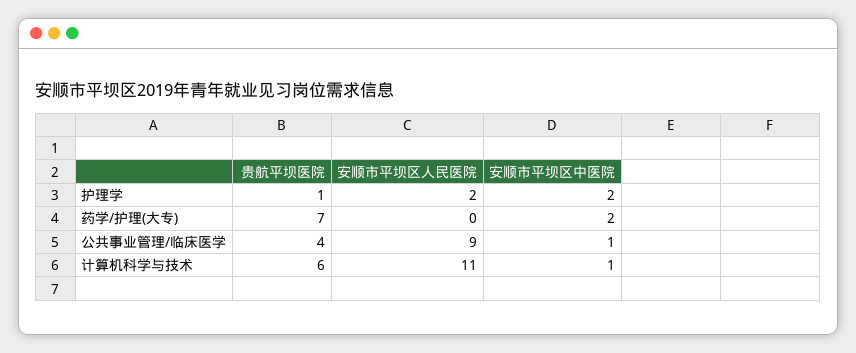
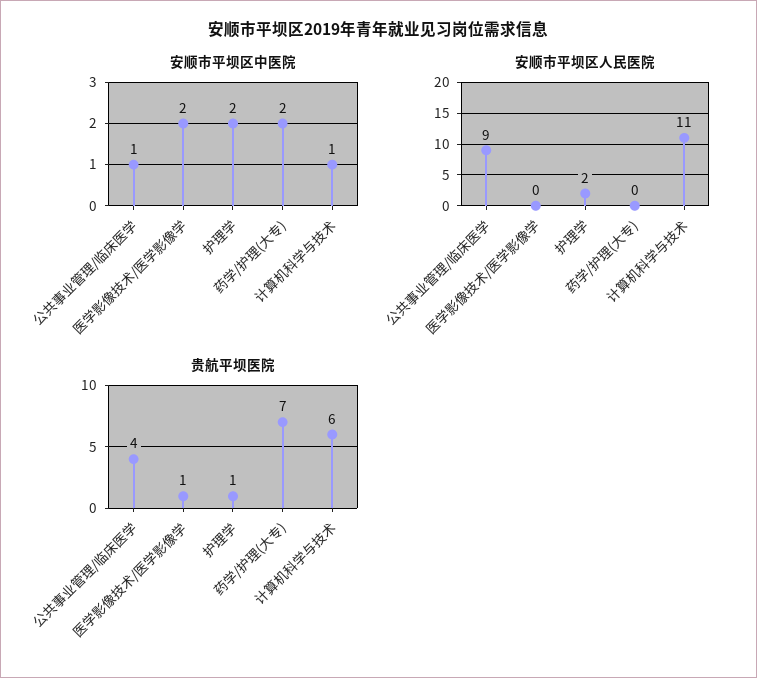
安顺市平坝区中医院, 医学影像技术/医学影像学: none -> 2
安顺市平坝区人民医院, 医学影像技术/医学影像学: none -> 0
贵航平坝医院, 医学影像技术/医学影像学: none -> 1

